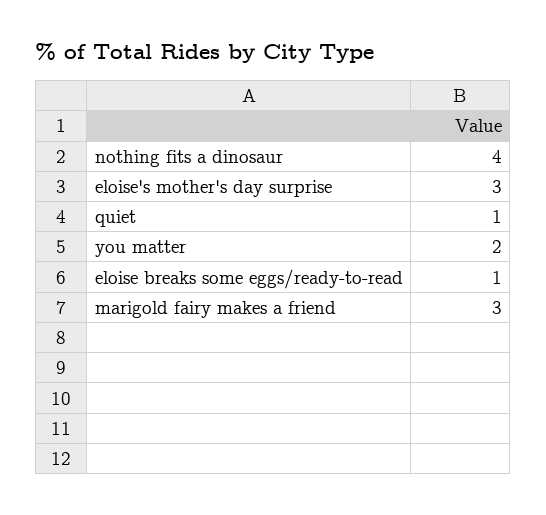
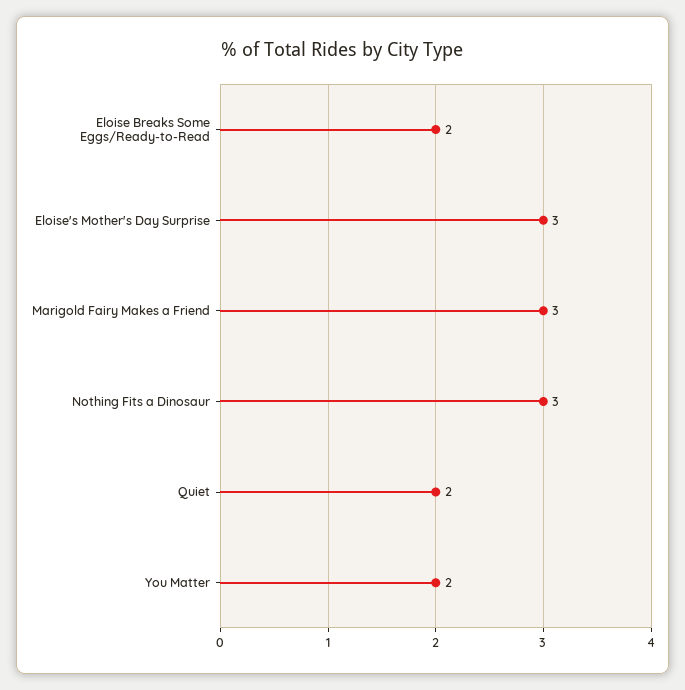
nothing fits a dinosaur: 4 -> 3
quiet: 1 -> 2
eloise breaks some eggs/ready-to-read: 1 -> 2

